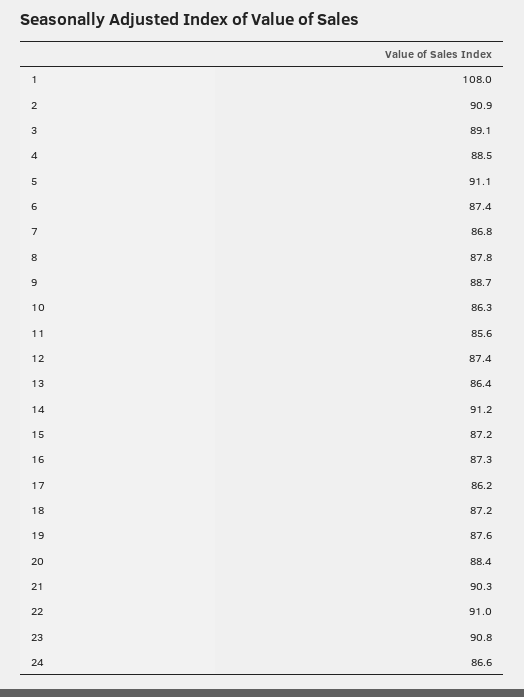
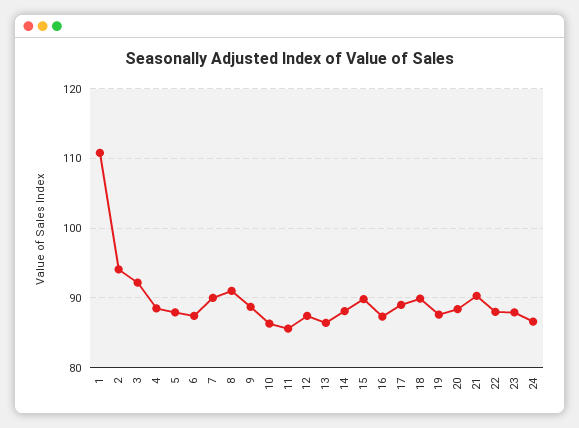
1: 108 -> 111
2: 90.9 -> 94
3: 89.1 -> 92
5: 91.1 -> 88
7: 86.8 -> 90
8: 87.8 -> 91
14: 91.2 -> 88
15: 87.2 -> 90
17: 86.2 -> 89
18: 87.2 -> 90
22: 91 -> 88
23: 90.8 -> 88

